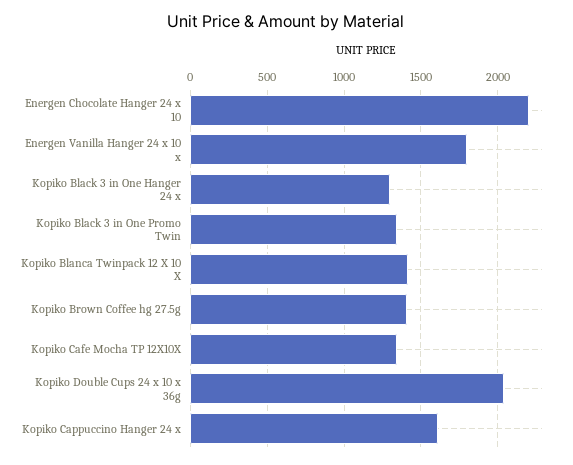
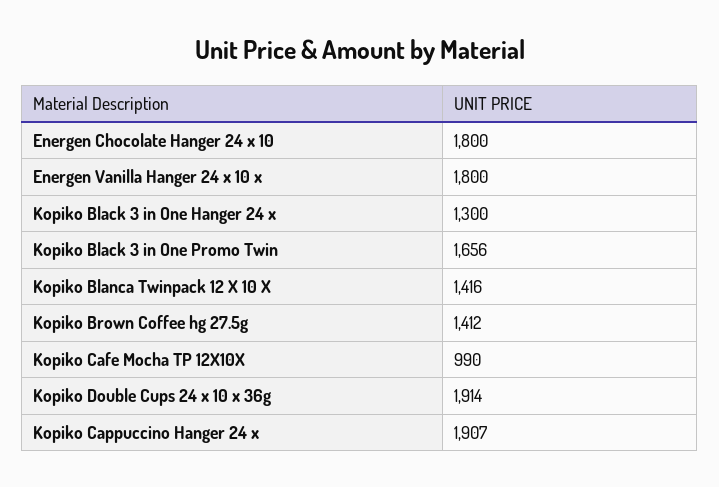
Energen Chocolate Hanger 24 x 10: 2200 -> 1800
Kopiko Black 3 in One Promo Twin: 1350 -> 1656
Kopiko Cafe Mocha TP 12X10X: 1350 -> 990
Kopiko Double Cups 24 x 10 x 36g: 2050 -> 1914
Kopiko Cappuccino Hanger 24 x: 1600 -> 1907

